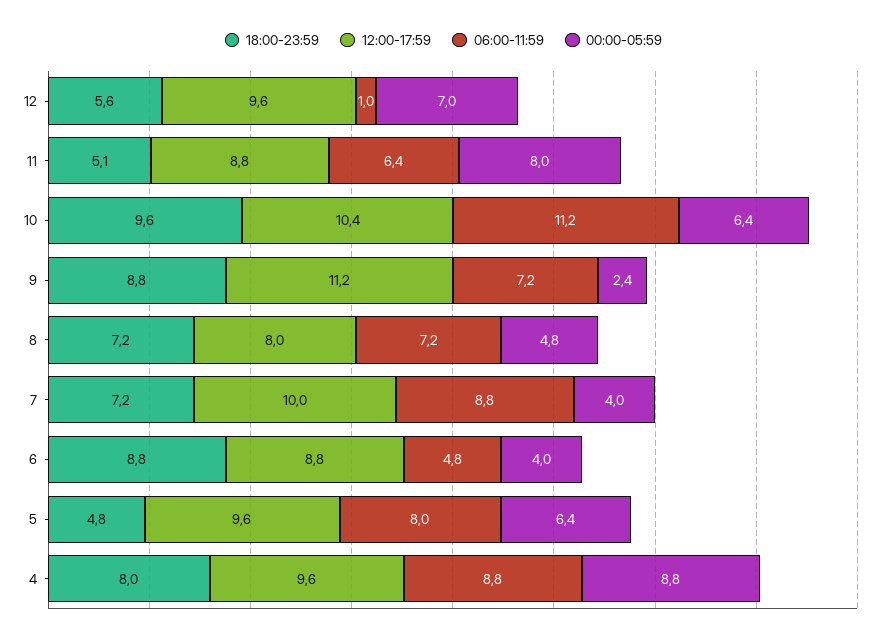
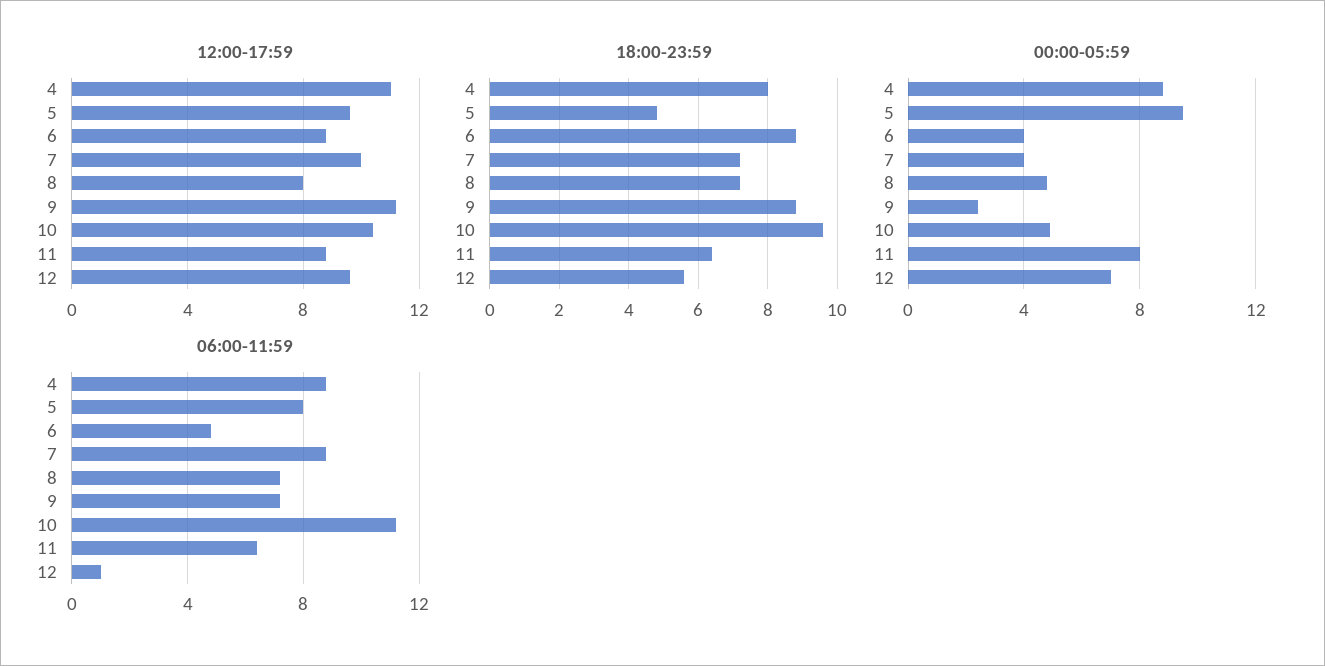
18:00-23:59, 11: 5.1 -> 6.5
00:00-05:59, 10: 6.4 -> 5
00:00-05:59, 5: 6.4 -> 9.5
12:00-17:59, 4: 9.6 -> 11

